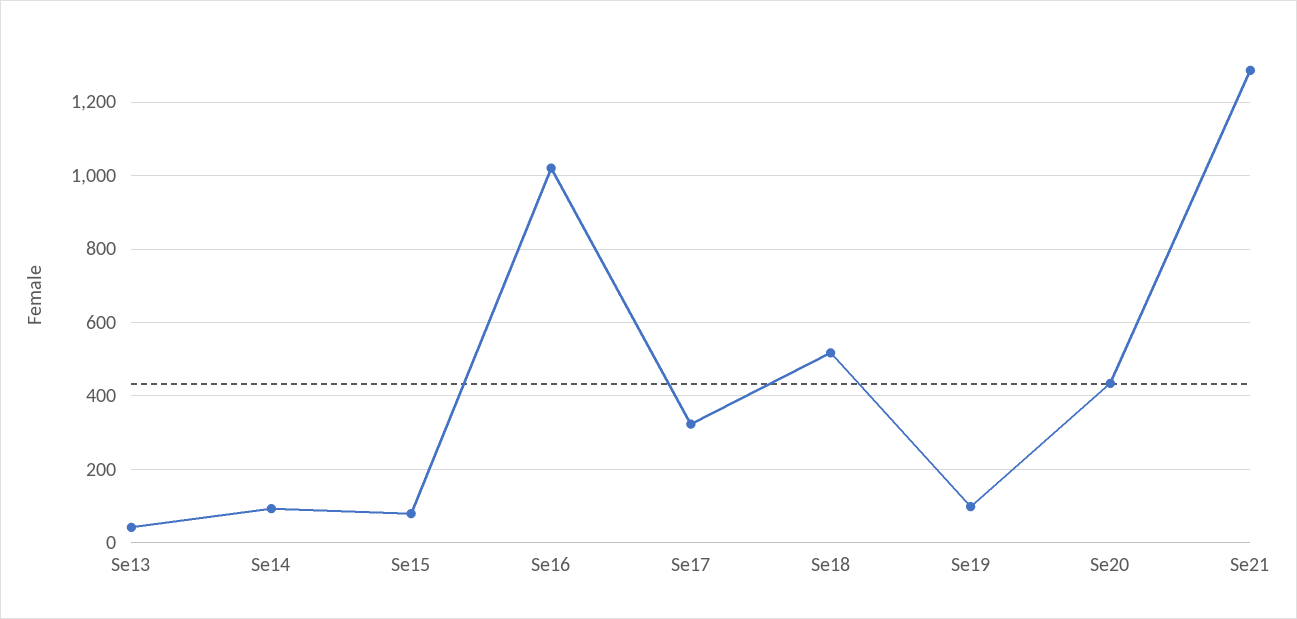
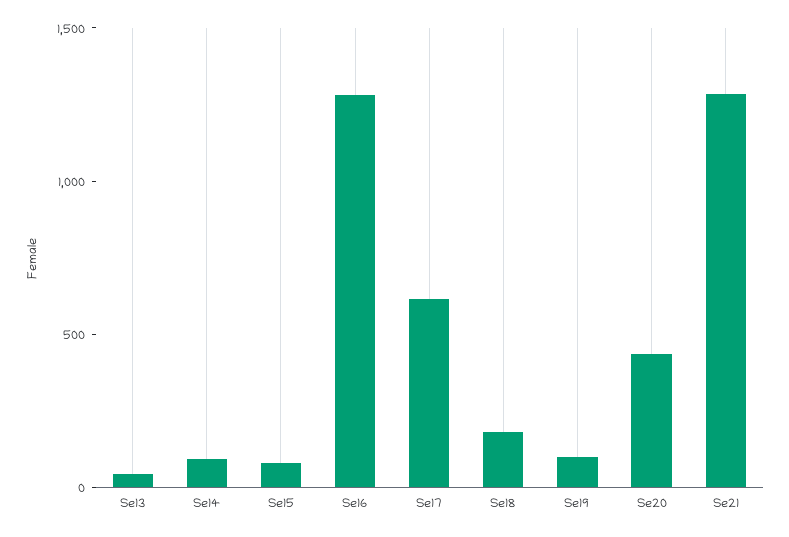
Se16: 1020 -> 1300
Se17: 320 -> 600
Se18: 520 -> 200

